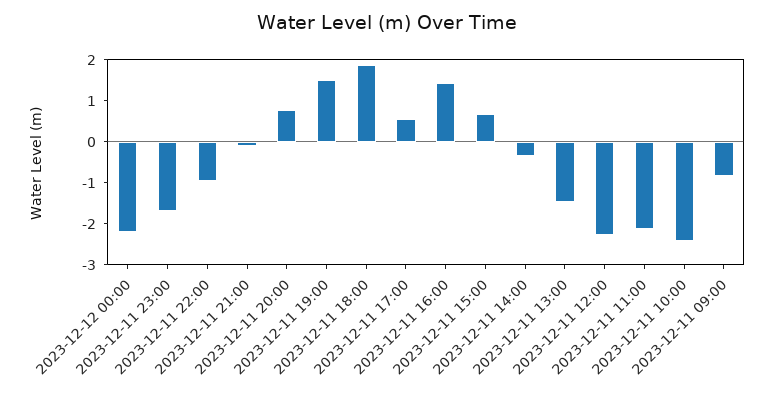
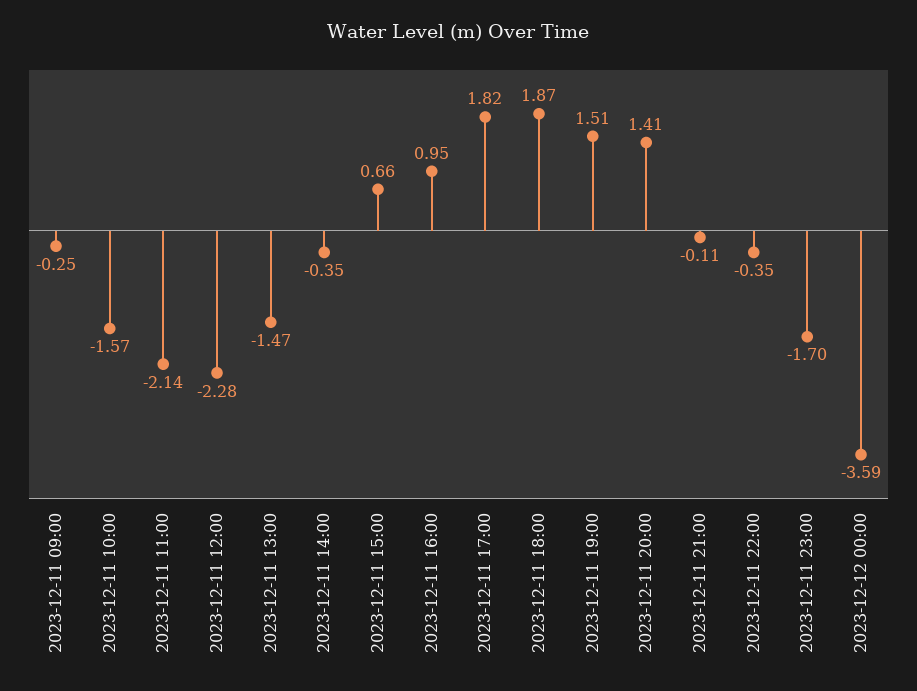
2023-12-12 00:00: -2.2 -> -3.59
2023-12-11 22:00: -1 -> -0.35
2023-12-11 20:00: 0.8 -> 1.41
2023-12-11 17:00: 0.6 -> 1.82
2023-12-11 16:00: 1.4 -> 0.95
2023-12-11 10:00: -2.4 -> -1.57
2023-12-11 09:00: -0.8 -> -0.25

